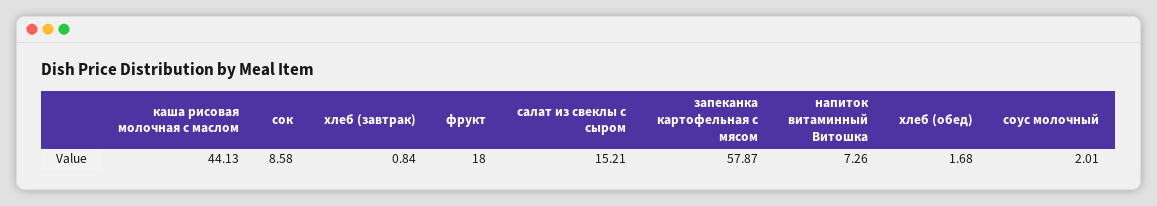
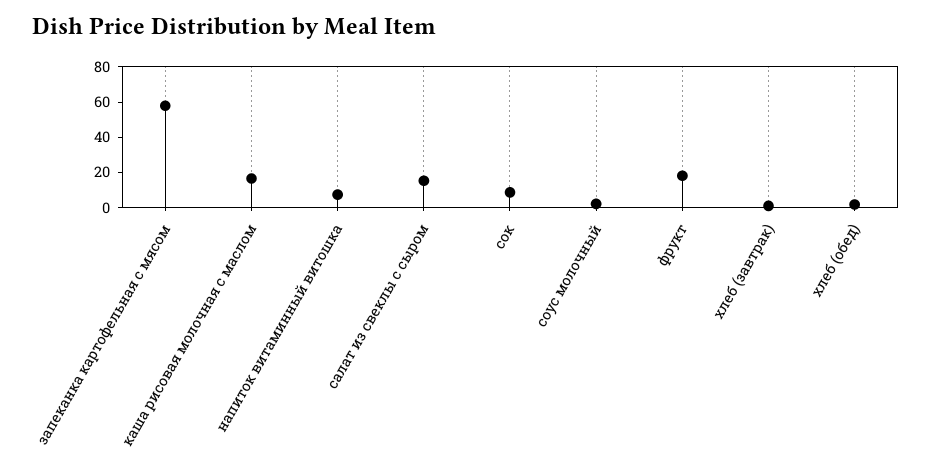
каша рисовая молочная с маслом: 44.13 -> 15

